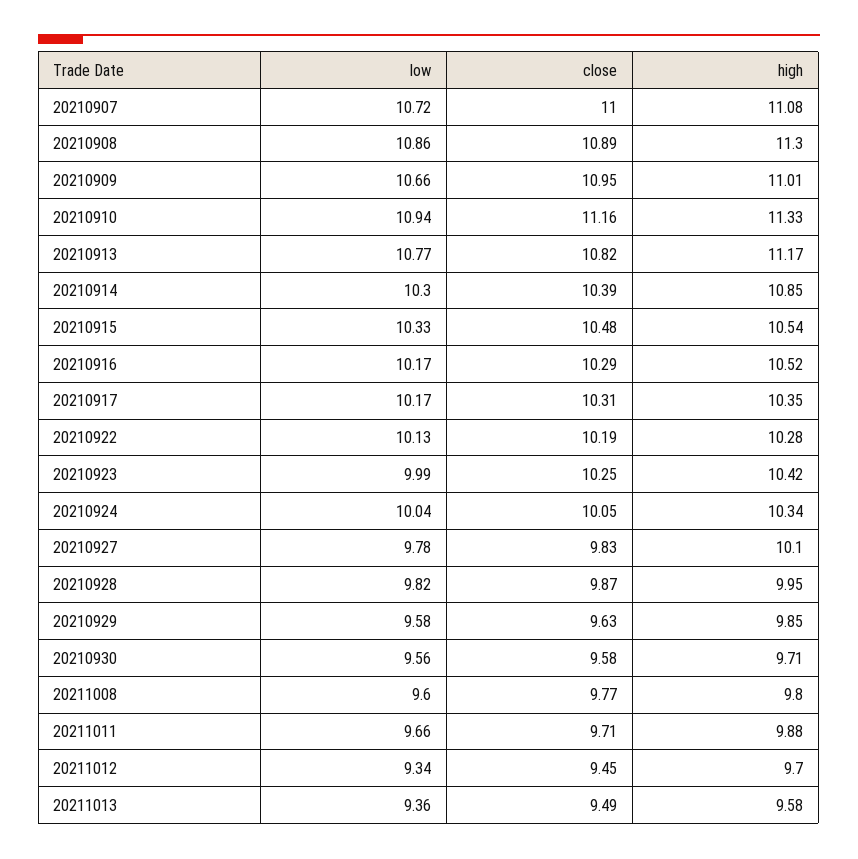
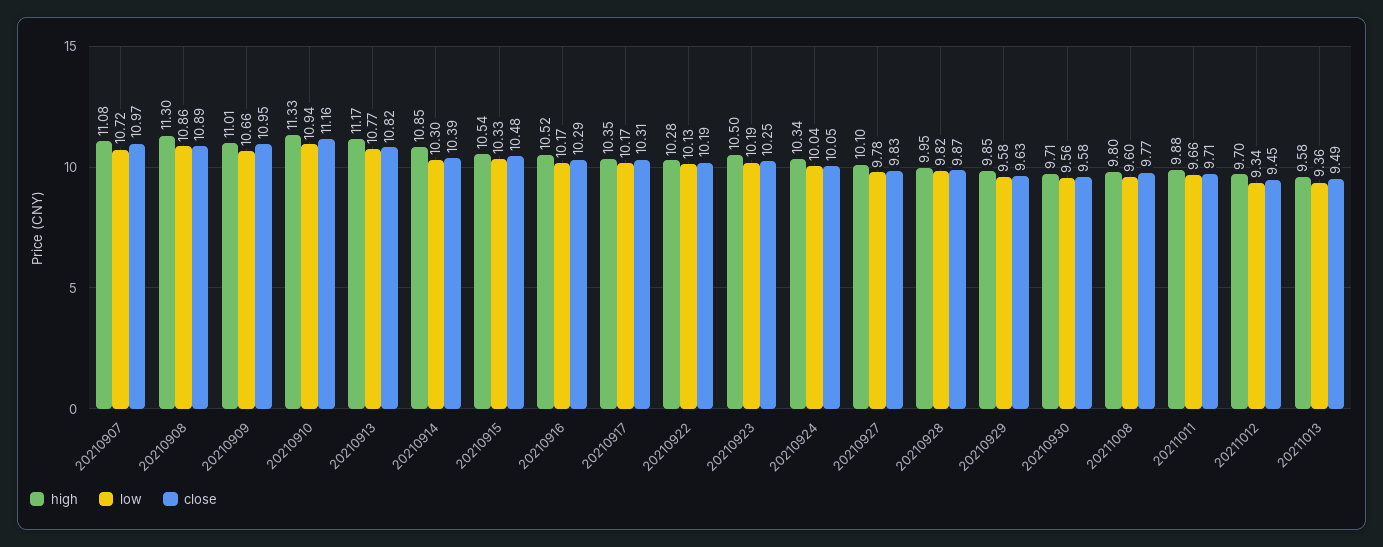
close, 20210907: 11 -> 10.97
low, 20210923: 9.99 -> 10.19
high, 20210923: 10.42 -> 10.5

